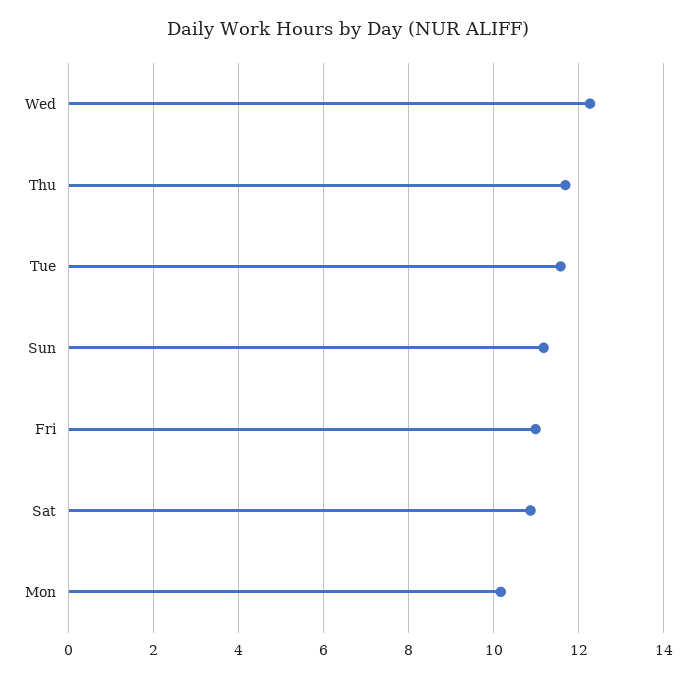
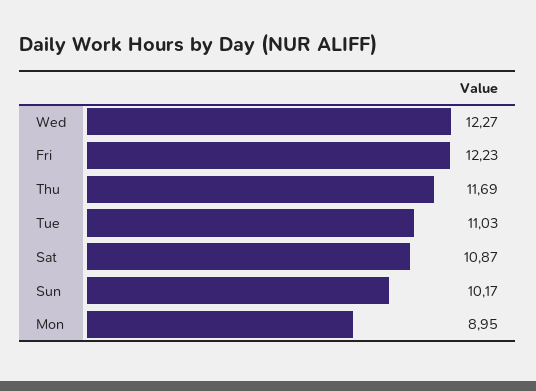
Tue: 11.6 -> 11.03
Sun: 11.2 -> 10.17
Fri: 11 -> 12.23
Mon: 10.2 -> 8.95

